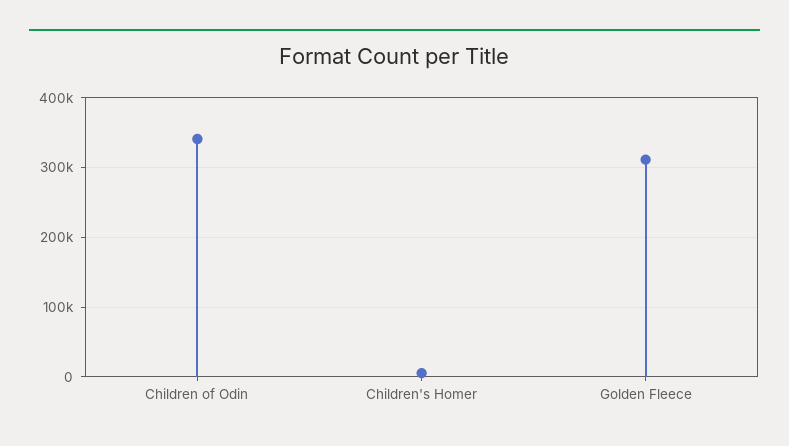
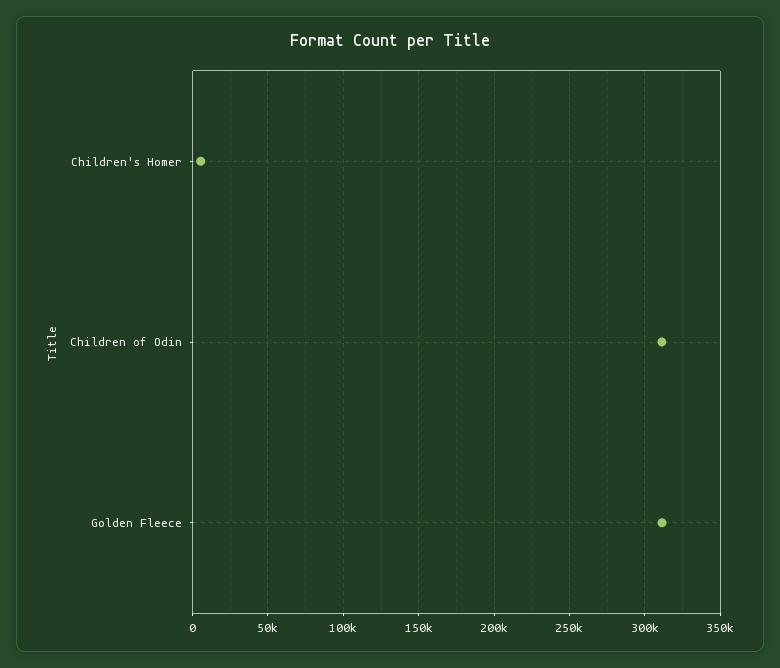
Children of Odin: 340000 -> 310000

